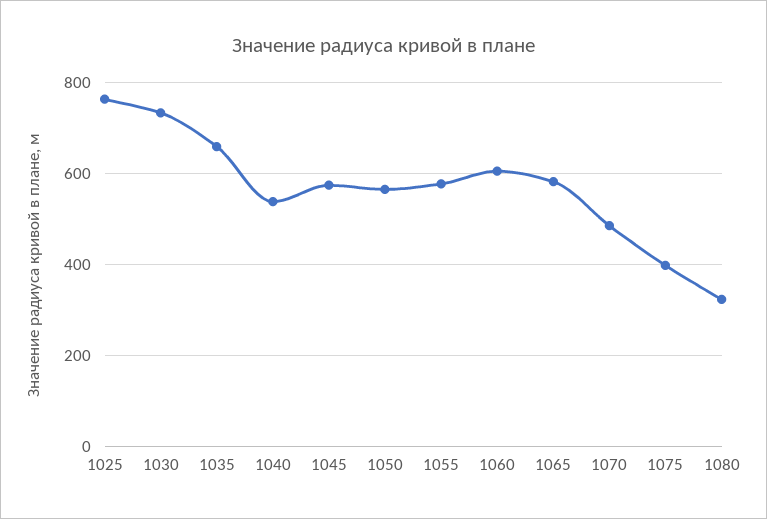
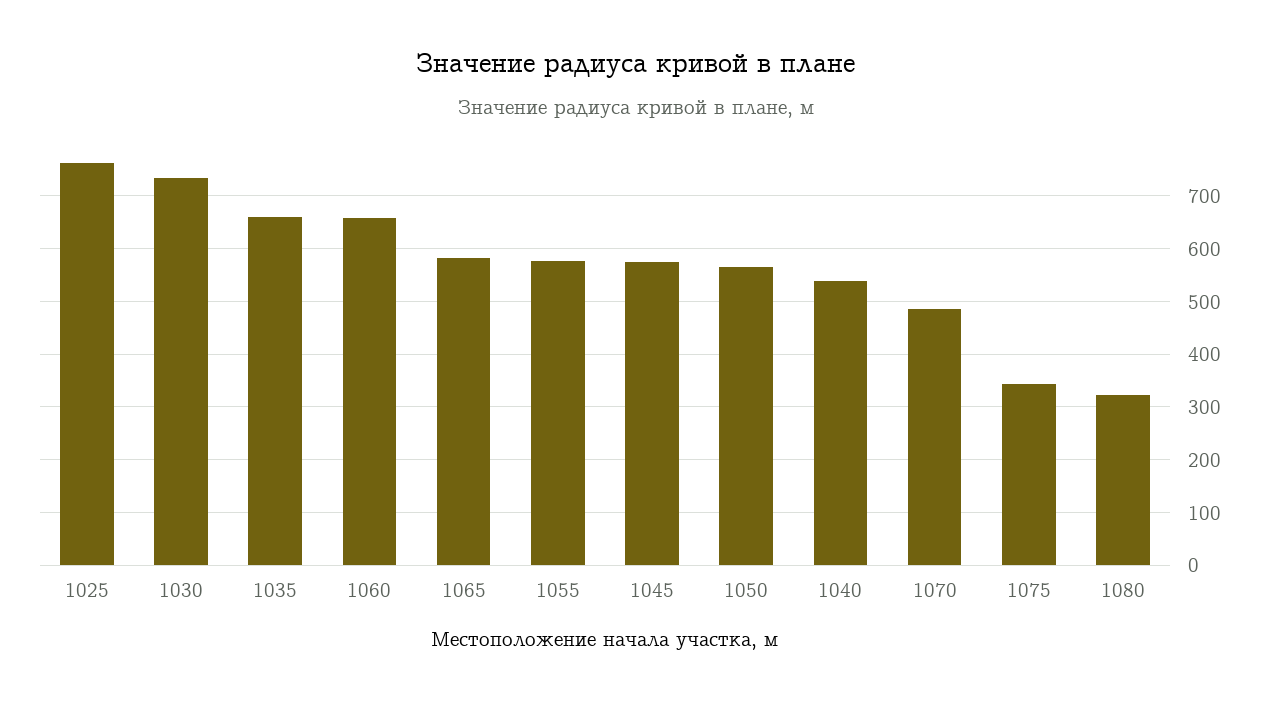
1060: 600 -> 660
1075: 400 -> 340

